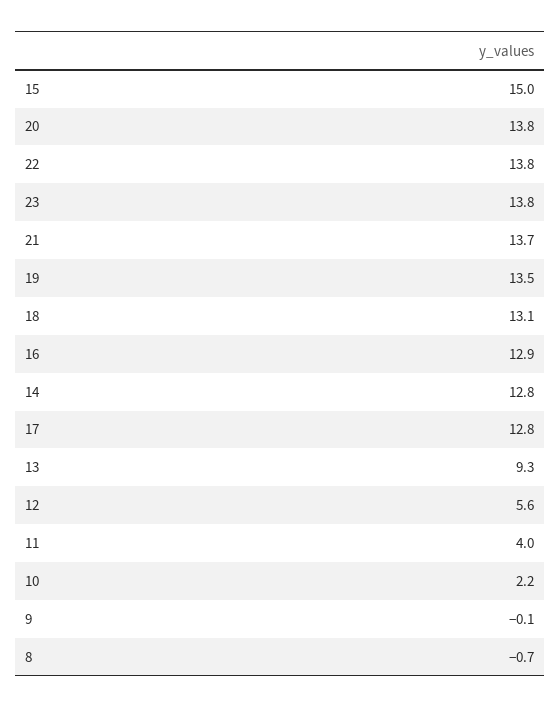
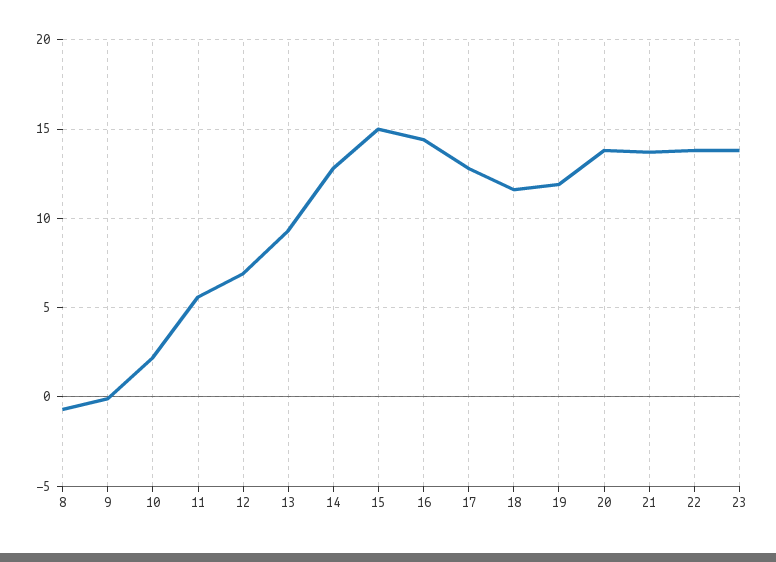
19: 13.5 -> 12
18: 13.1 -> 11.5
16: 12.9 -> 14.5
12: 5.6 -> 7
11: 4 -> 5.5

